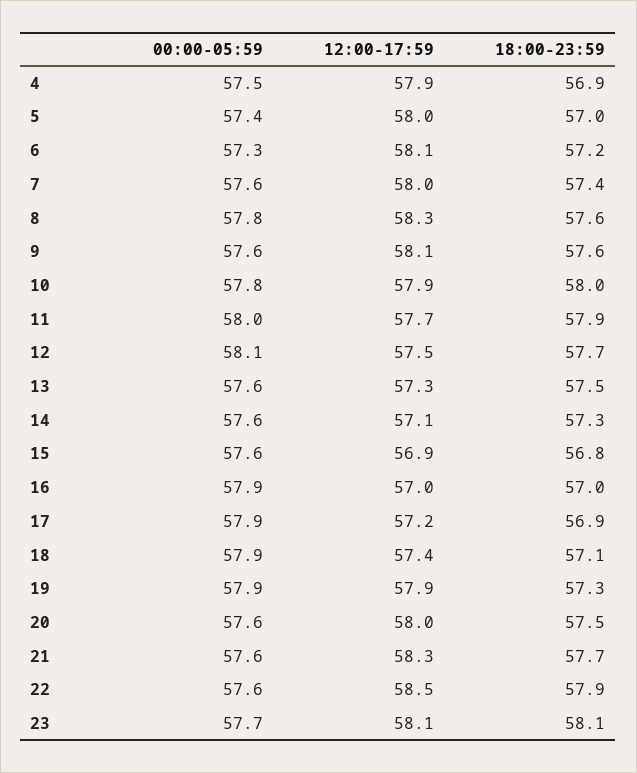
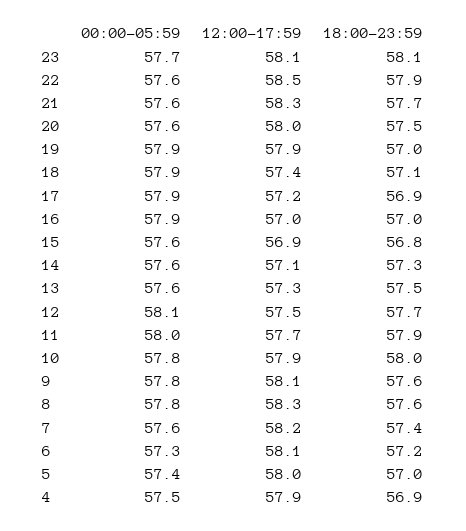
12:00-17:59, 7: 58 -> 58.2
00:00-05:59, 9: 57.6 -> 57.8
18:00-23:59, 19: 57.3 -> 57

